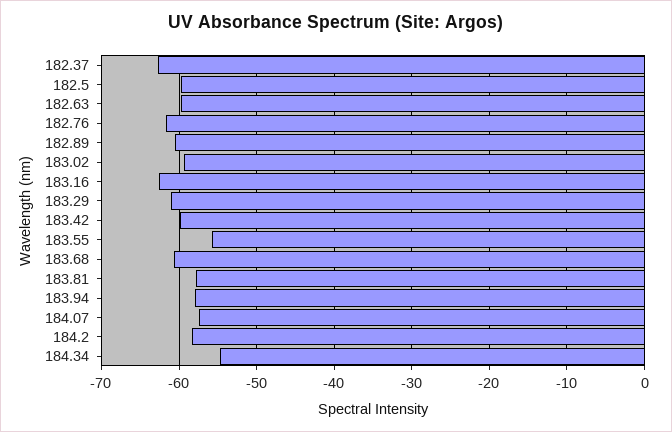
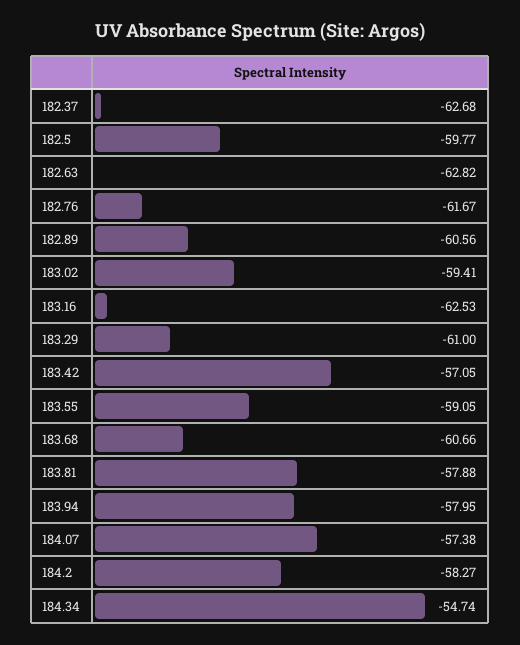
182.63: -60 -> -62.82
183.42: -60 -> -57.05
183.55: -56 -> -59.05

